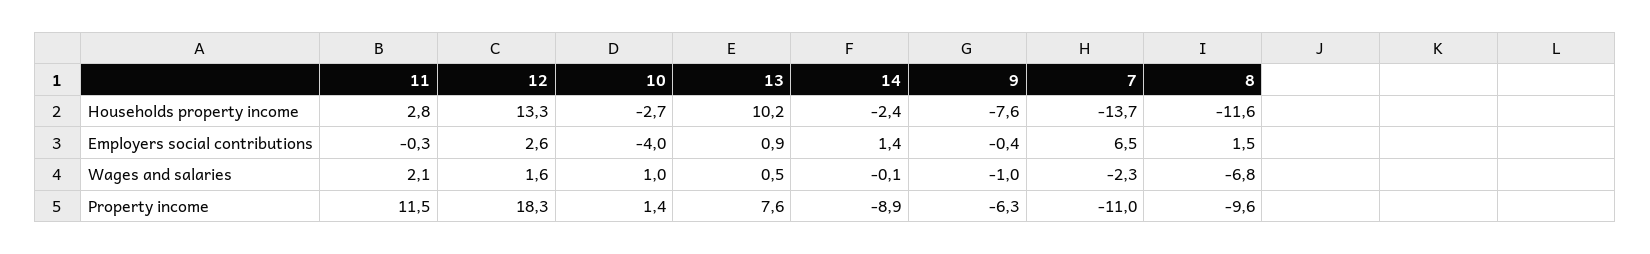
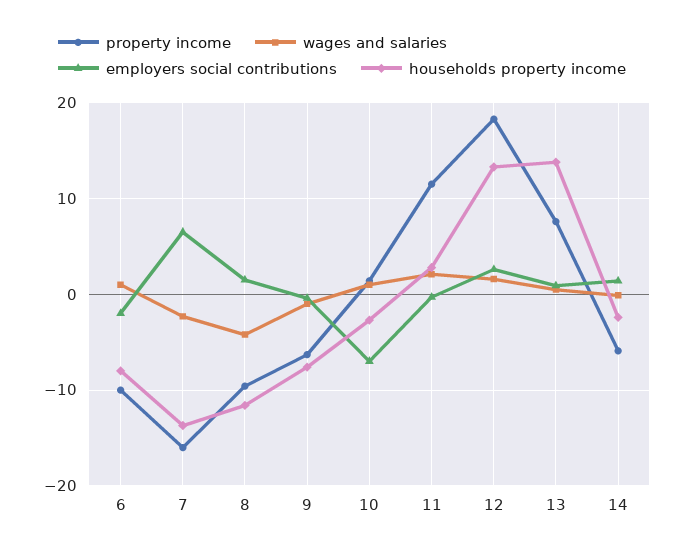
Households property income, 13: 10.2 -> 14
Employers social contributions, 10: -4 -> -7
Wages and salaries, 8: -6.8 -> -4
Property income, 14: -8.9 -> -6
Property income, 7: -11 -> -16
Property income, 6: none -> -10
Wages and salaries, 6: none -> 1
Employers social contributions, 6: none -> -2
Households property income, 6: none -> -8

